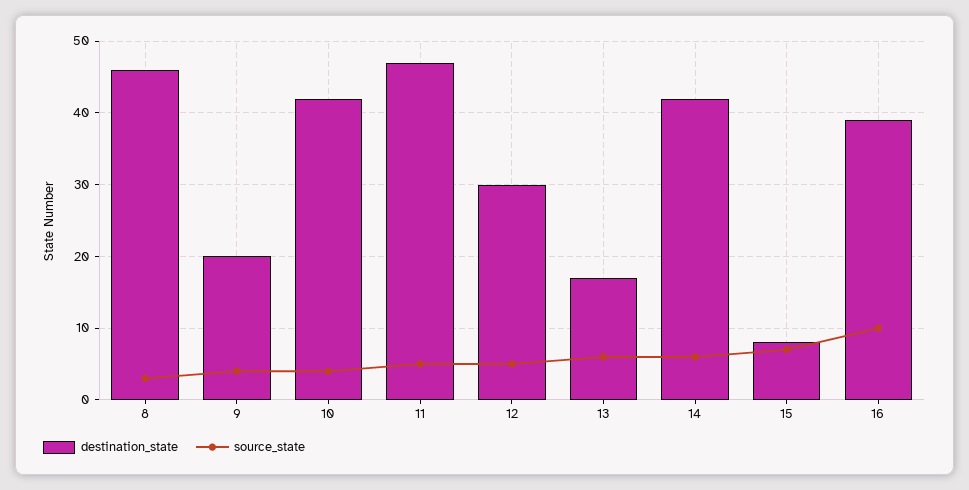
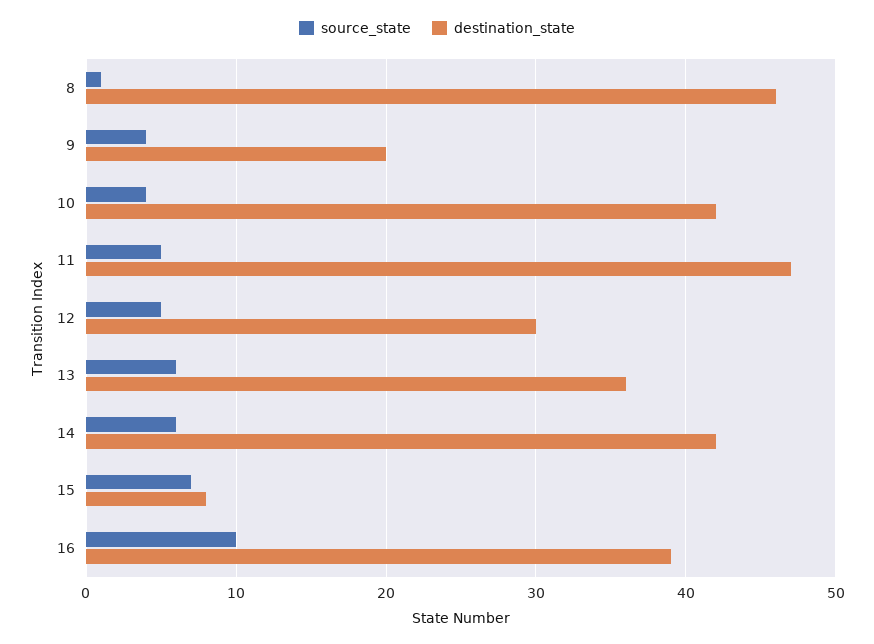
source_state, 8: 3 -> 1
destination_state, 13: 17 -> 36

